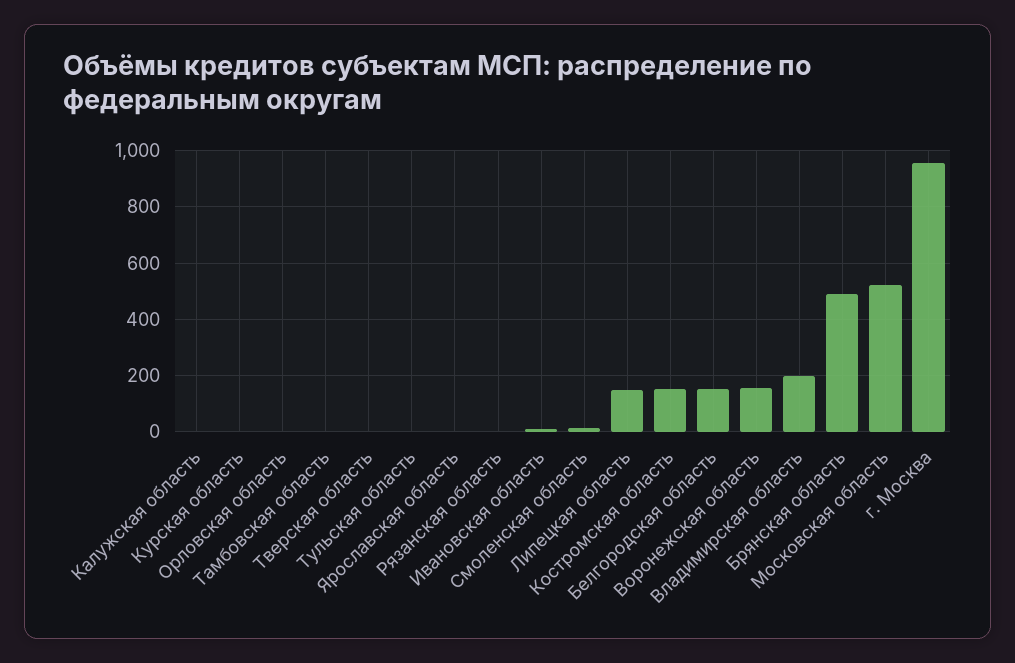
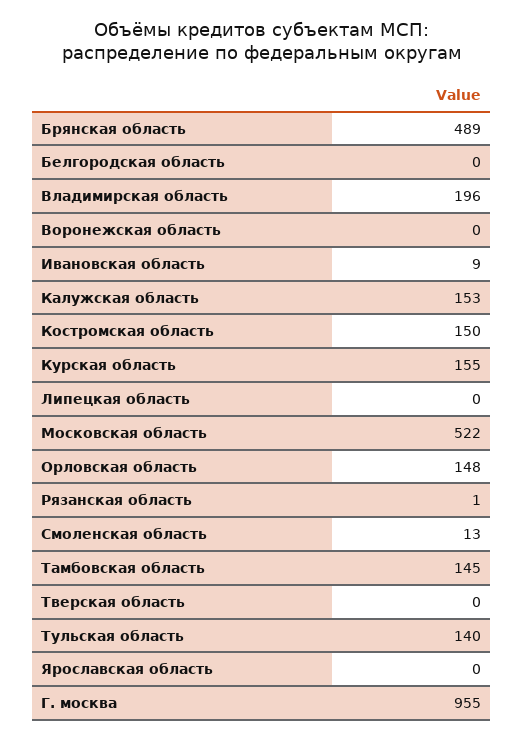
Калужская область: 0 -> 153
Курская область: 0 -> 155
Орловская область: 0 -> 148
Тамбовская область: 0 -> 145
Тульская область: 0 -> 140
Липецкая область: 150 -> 0
Белгородская область: 150 -> 0
Воронежская область: 150 -> 0

